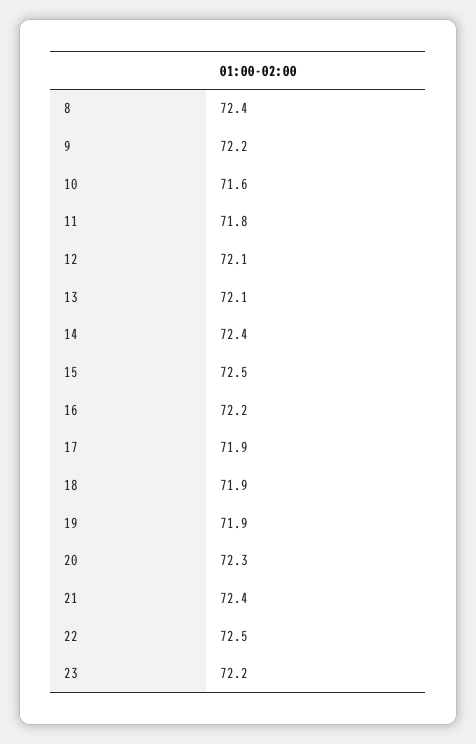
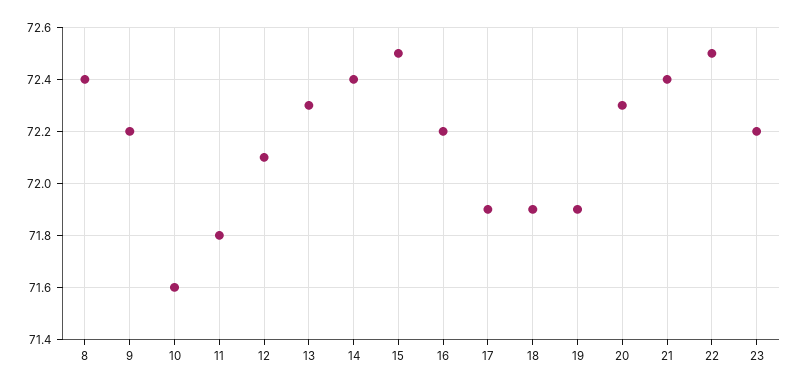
13: 72.1 -> 72.3

